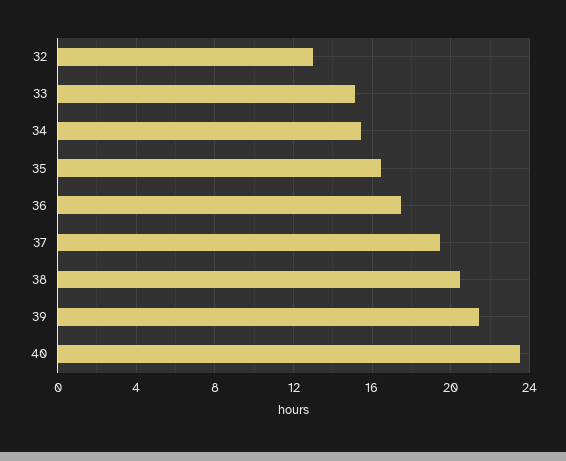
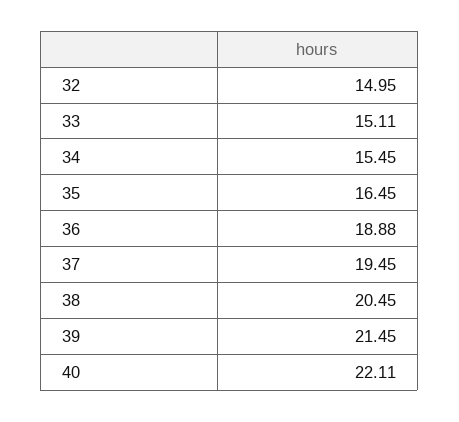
32: 13 -> 14.95
36: 17.5 -> 18.88
40: 23.5 -> 22.11

